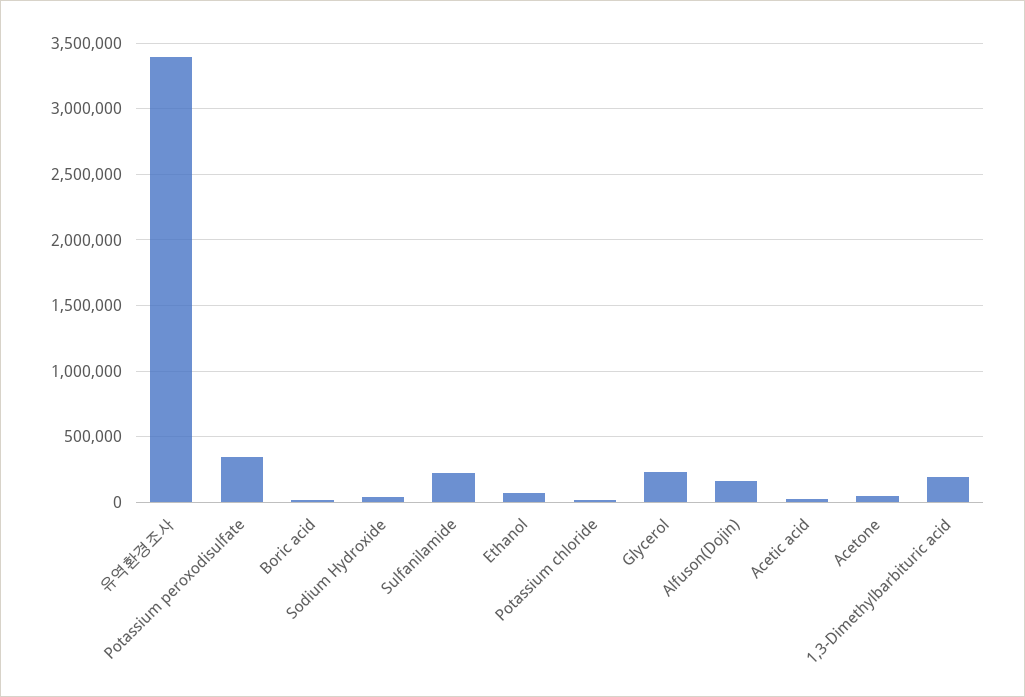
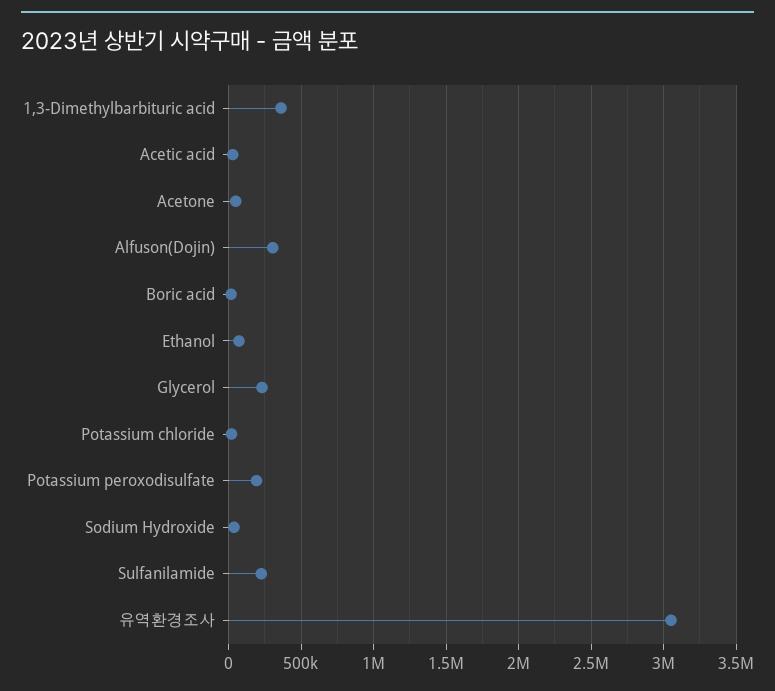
유역환경조사: 3400000 -> 3050000
Potassium peroxodisulfate: 350000 -> 200000
Alfuson(Dojin): 150000 -> 300000
1,3-Dimethylbarbituric acid: 200000 -> 350000

